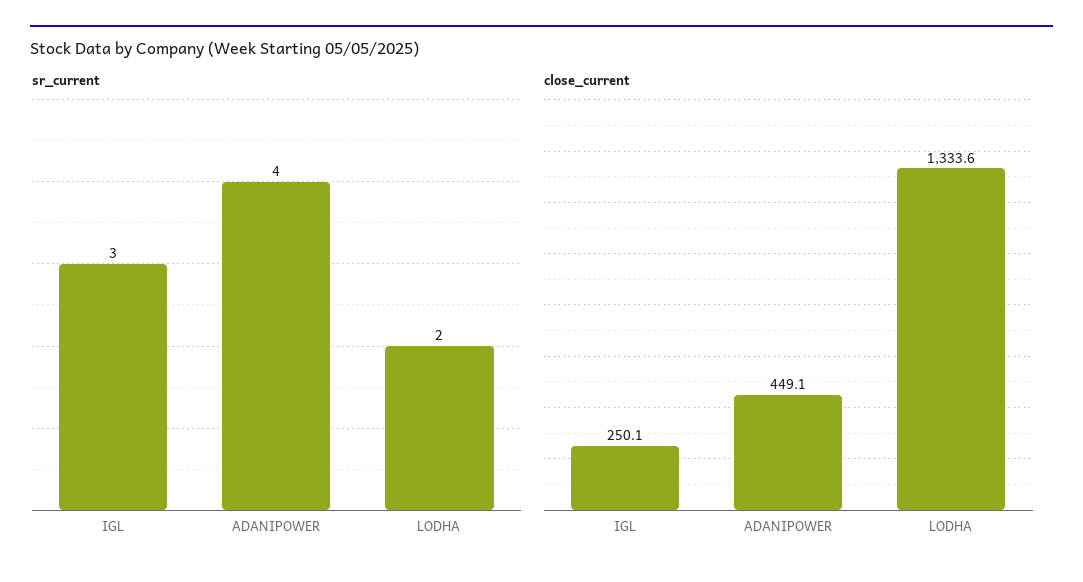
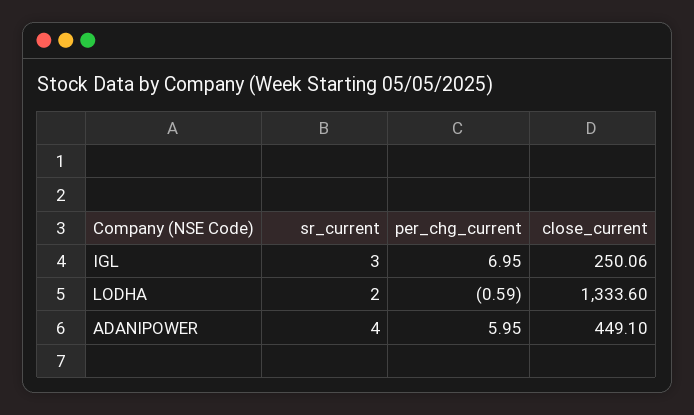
per_chg_current, IGL: none -> 6.95
per_chg_current, LODHA: none -> -0.59
per_chg_current, ADANIPOWER: none -> 5.95

